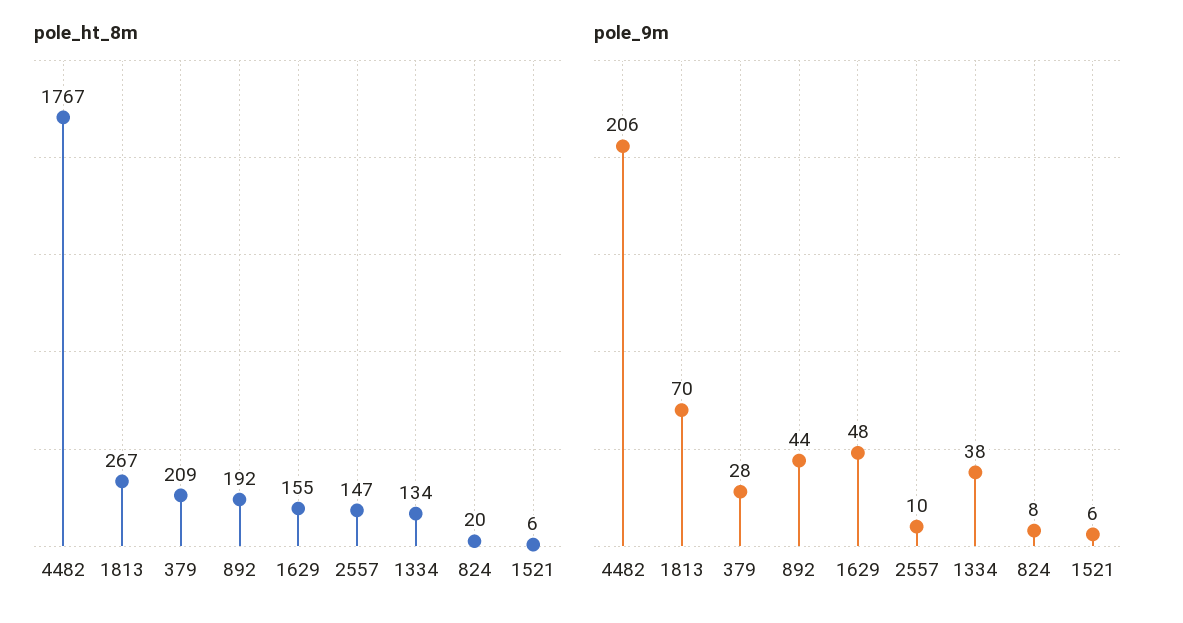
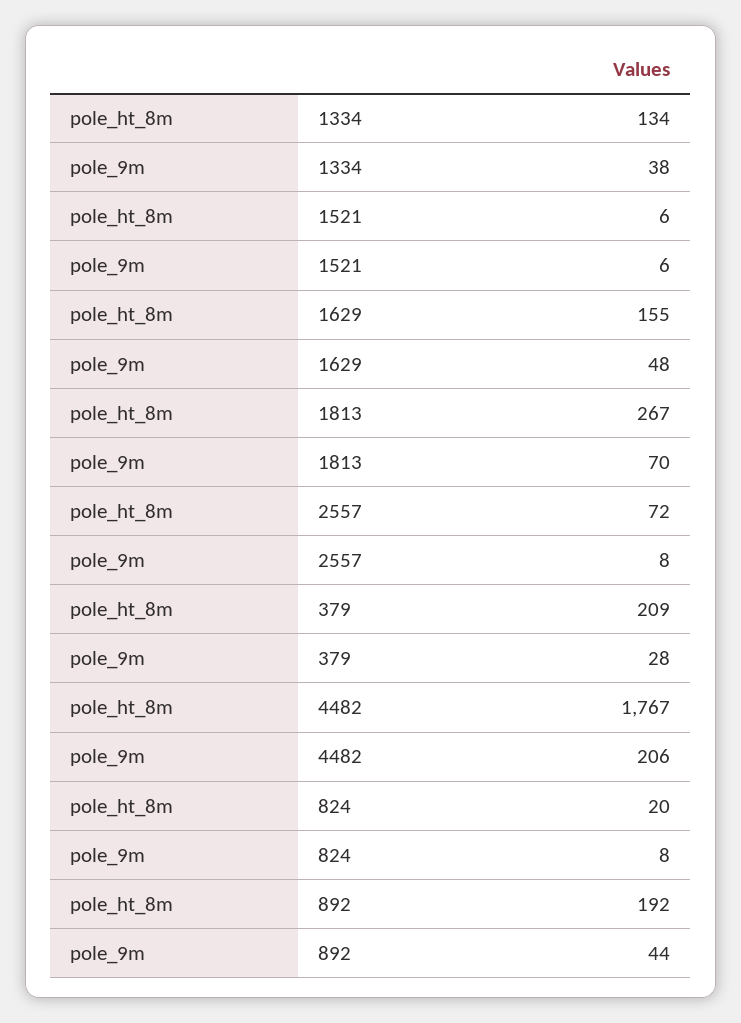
pole_ht_8m, 2557: 147 -> 72
pole_9m, 2557: 10 -> 8

